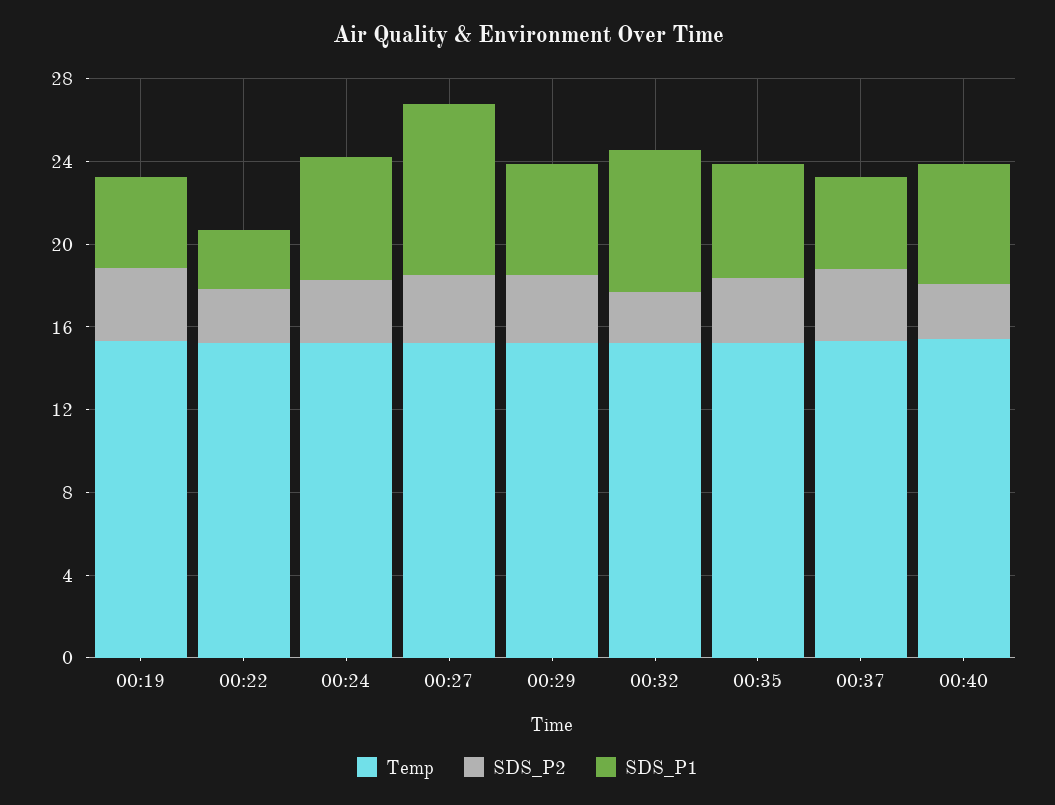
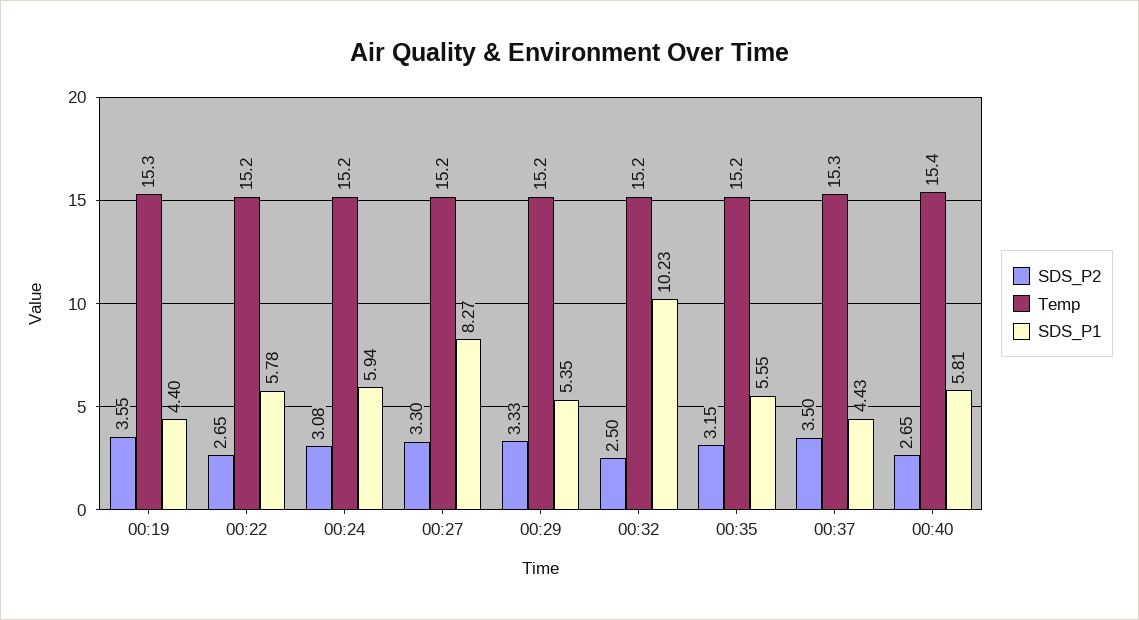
SDS_P1, 00:22: 3 -> 5.78
SDS_P1, 00:32: 7 -> 10.23

